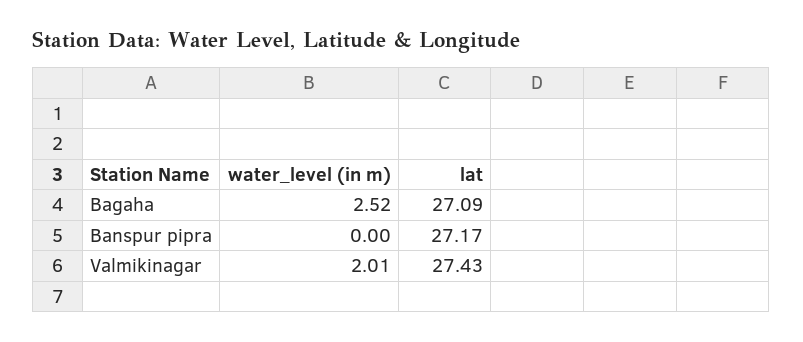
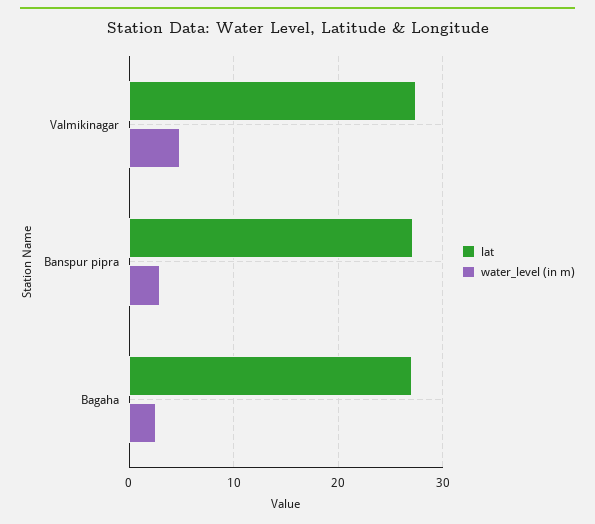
water_level (in m), Banspur pipra: 0 -> 3
water_level (in m), Valmikinagar: 2.01 -> 5

